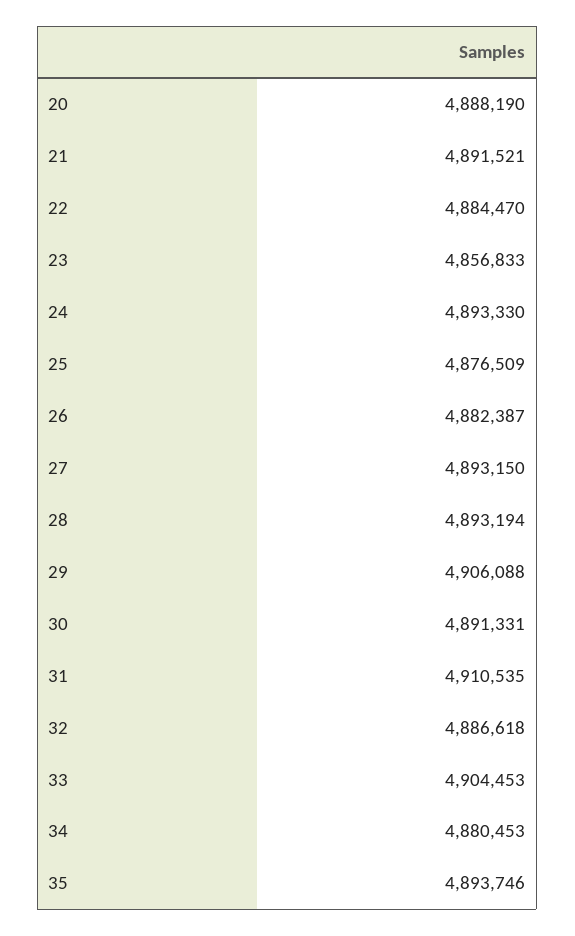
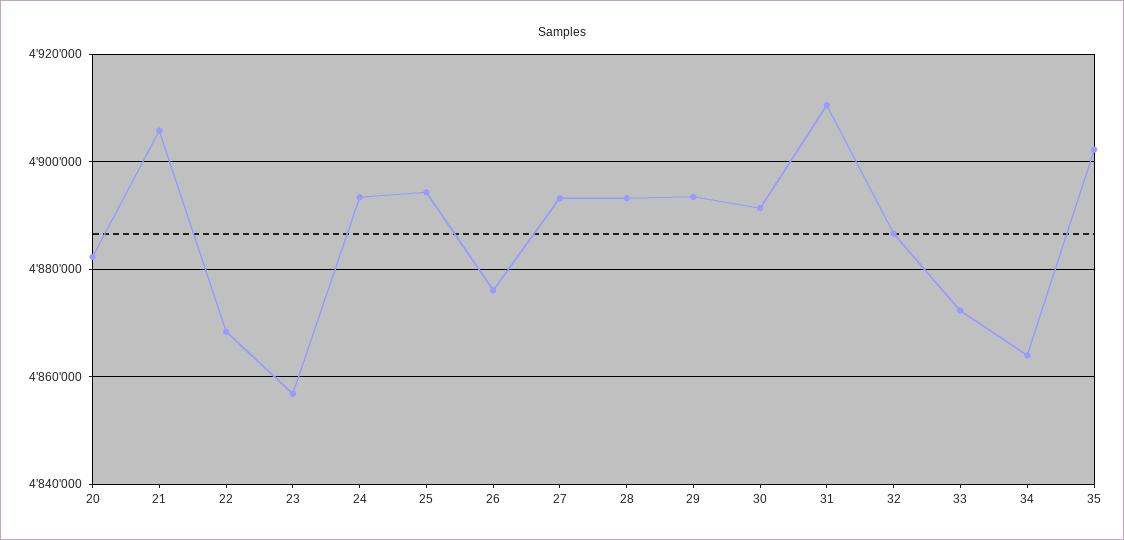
20: 4888190 -> 4882000
21: 4891521 -> 4906000
22: 4884470 -> 4868000
25: 4876509 -> 4894000
26: 4882387 -> 4876000
29: 4906088 -> 4894000
33: 4904453 -> 4872000
34: 4880453 -> 4864000
35: 4893746 -> 4902000

